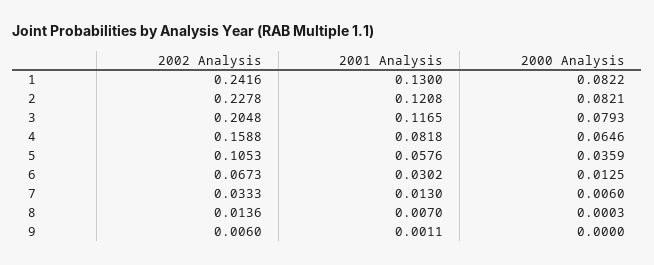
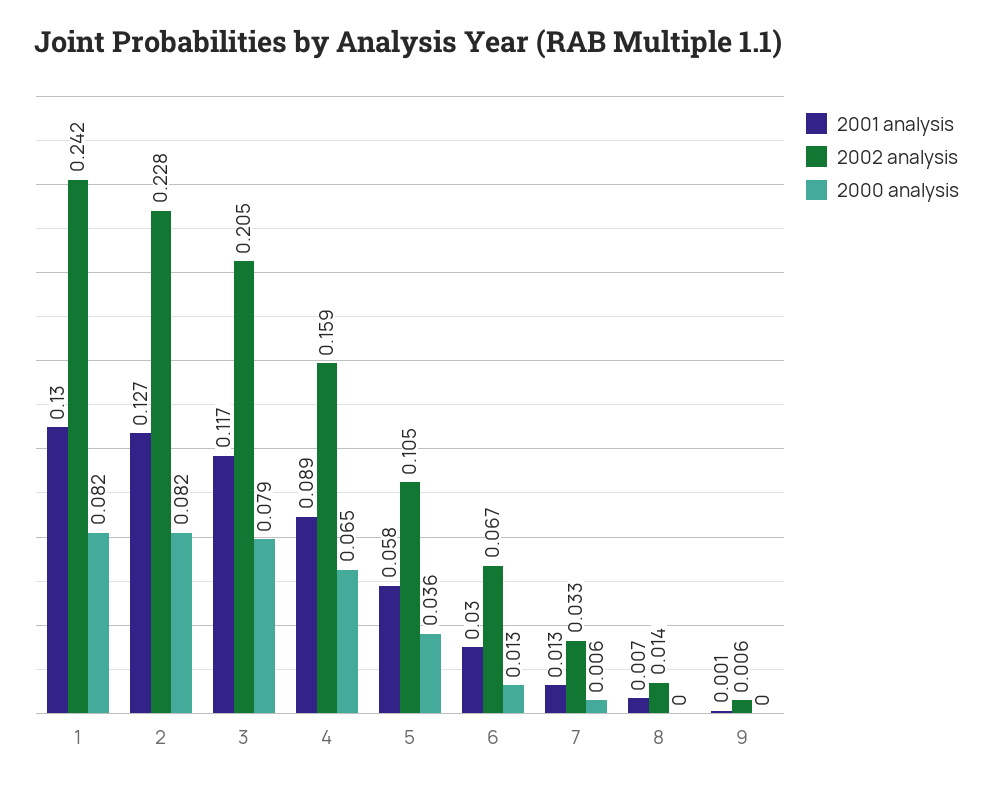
2001 Analysis, 2: 0.1208 -> 0.127
2001 Analysis, 4: 0.0818 -> 0.089

